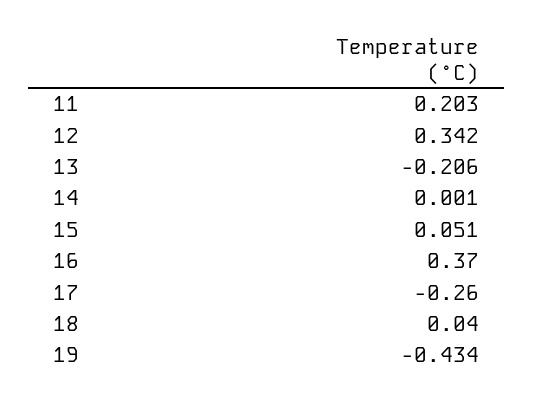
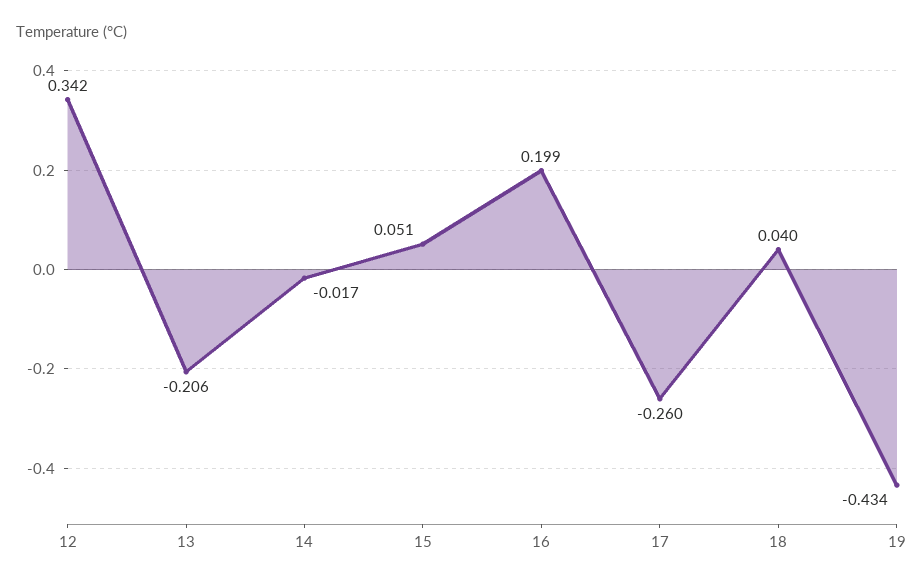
11: 0.203 -> none
14: 0.001 -> -0.017
16: 0.37 -> 0.199

